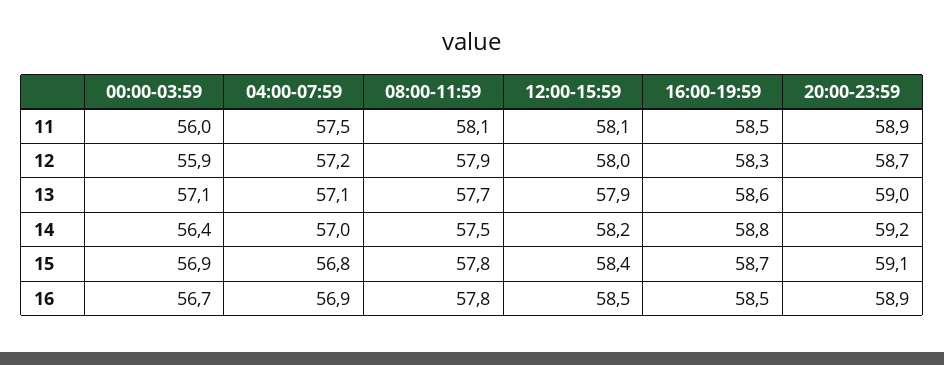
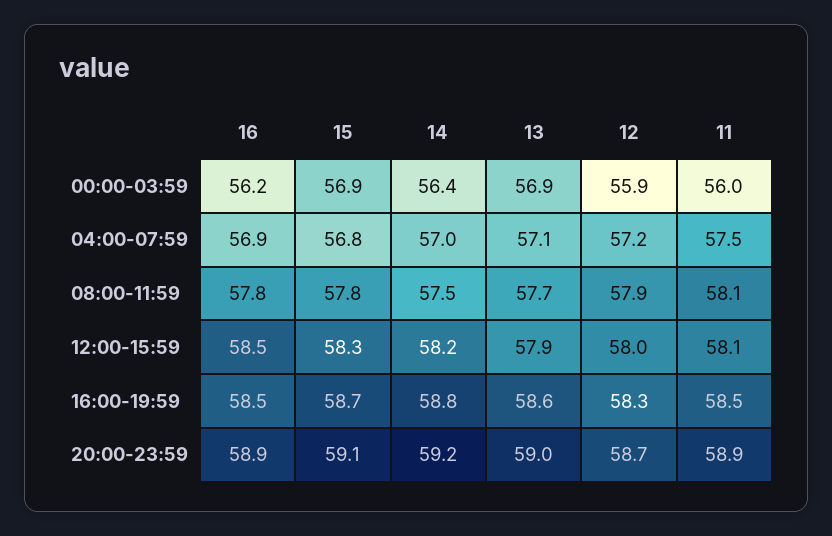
00:00-03:59, 13: 57.1 -> 56.9
12:00-15:59, 15: 58.4 -> 58.3
00:00-03:59, 16: 56.7 -> 56.2

